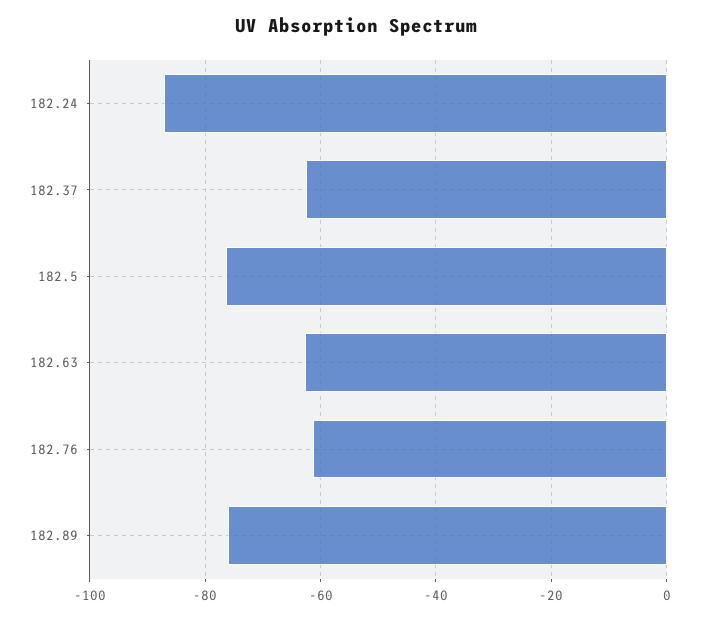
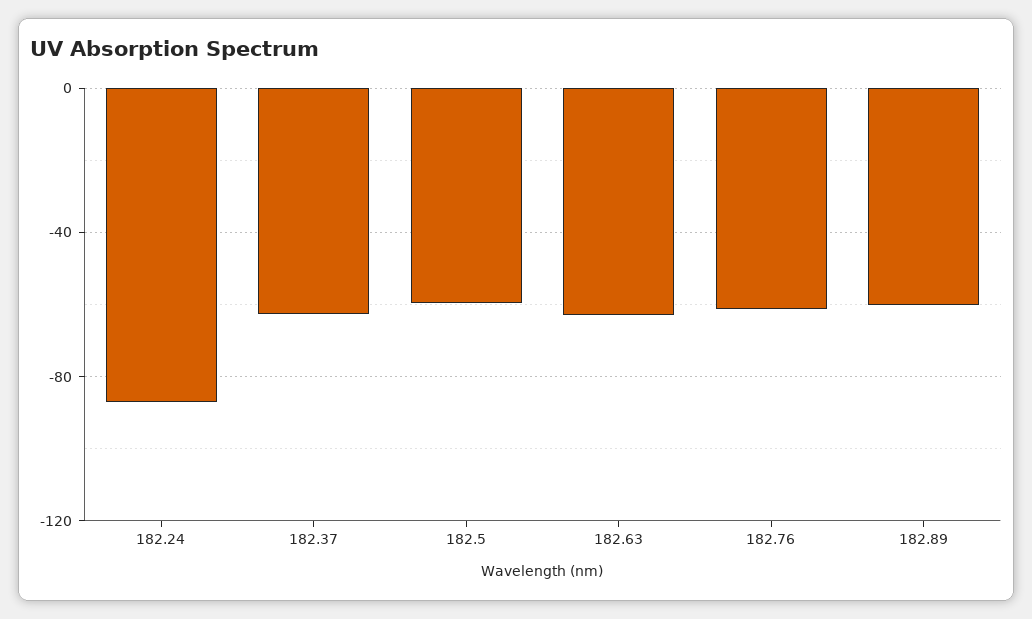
182.5: -76 -> -60
182.89: -76 -> -60

